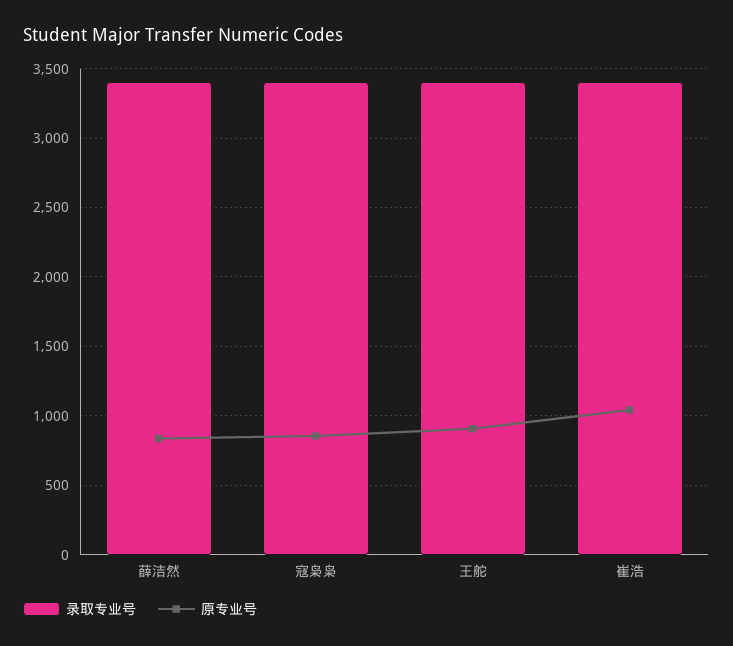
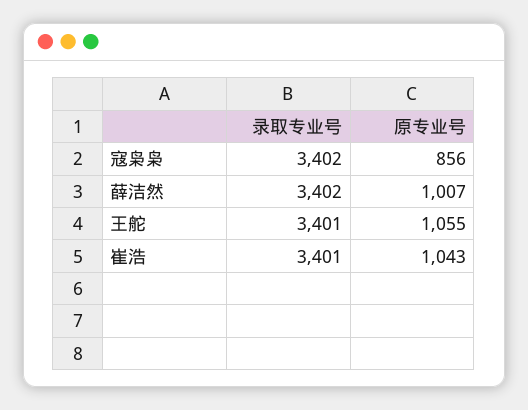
原专业号, 薛洁然: 850 -> 1007
原专业号, 王舵: 900 -> 1055

